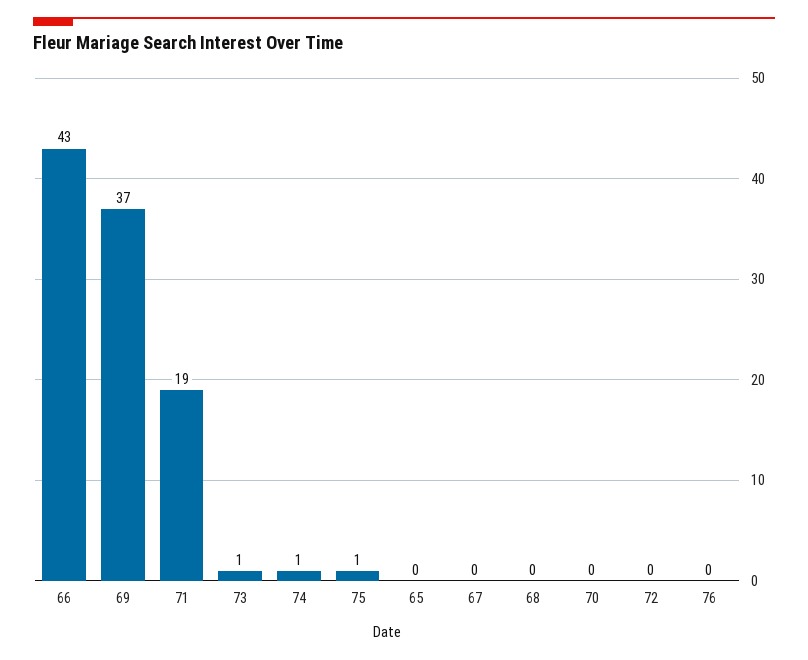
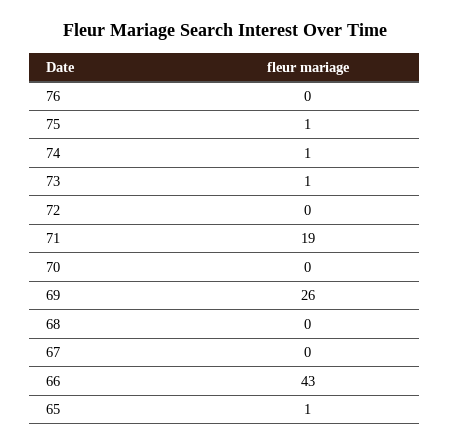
69: 37 -> 26
65: 0 -> 1

